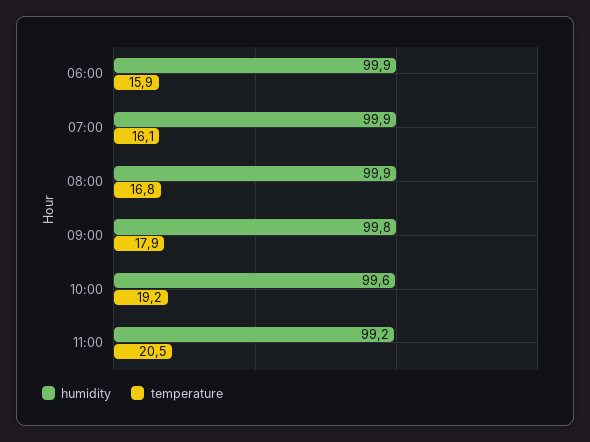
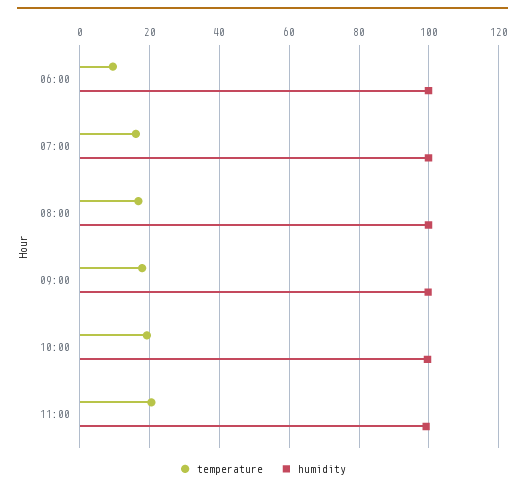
temperature, 06:00: 15.9 -> 10

